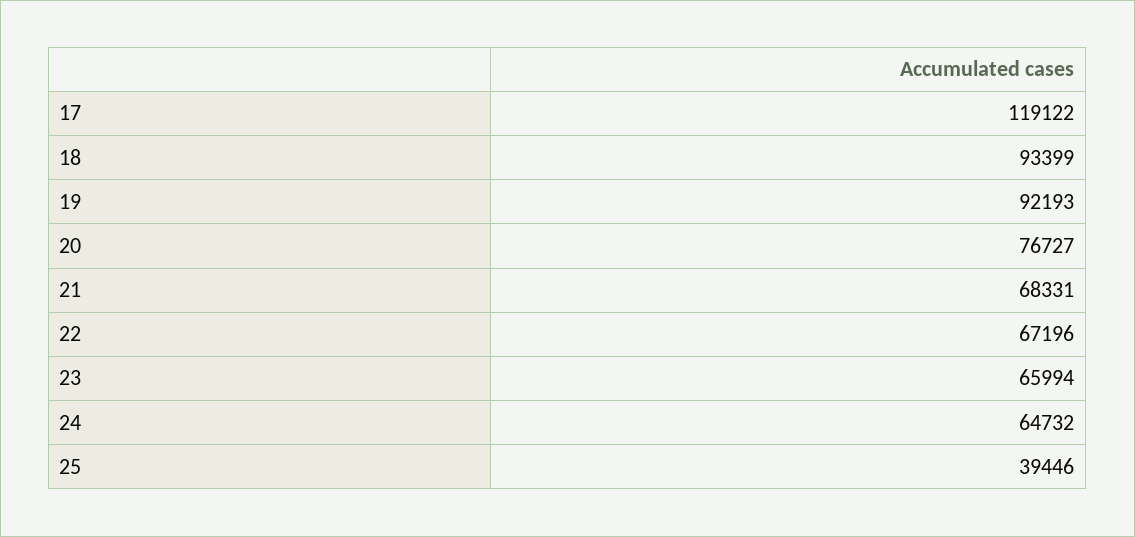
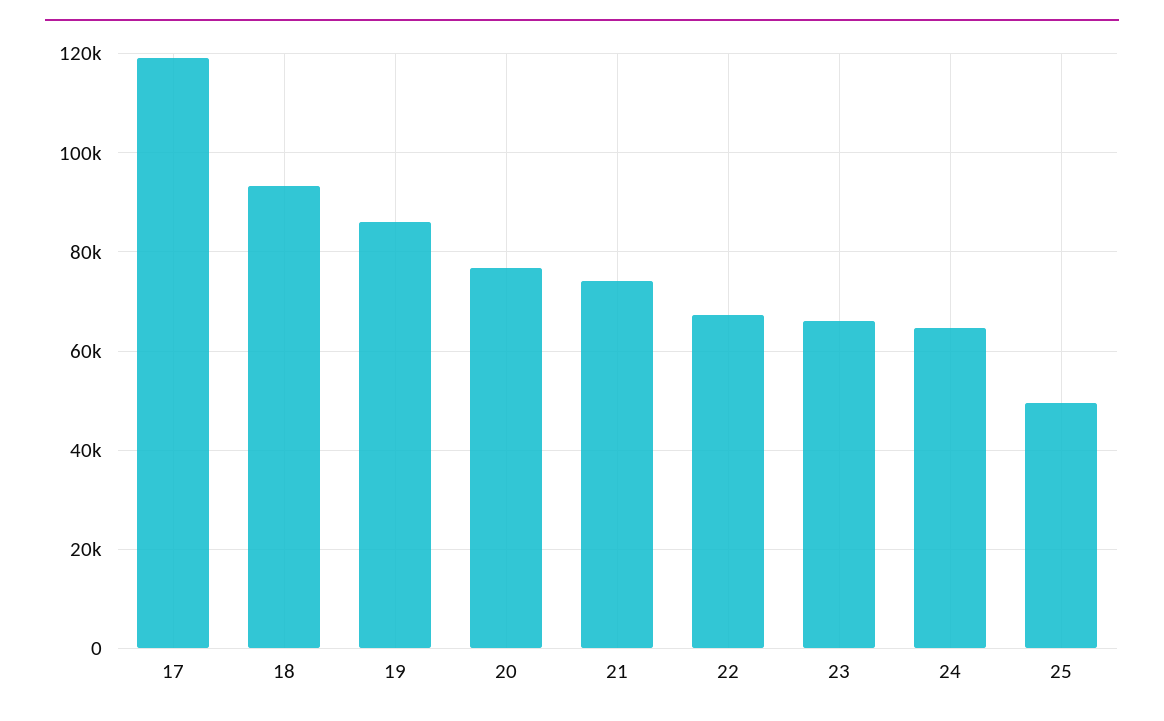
19: 92193 -> 86000
21: 68331 -> 74000
25: 39446 -> 50000

